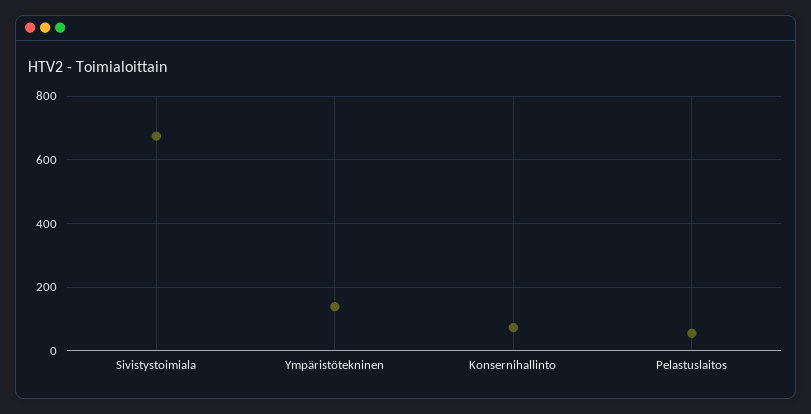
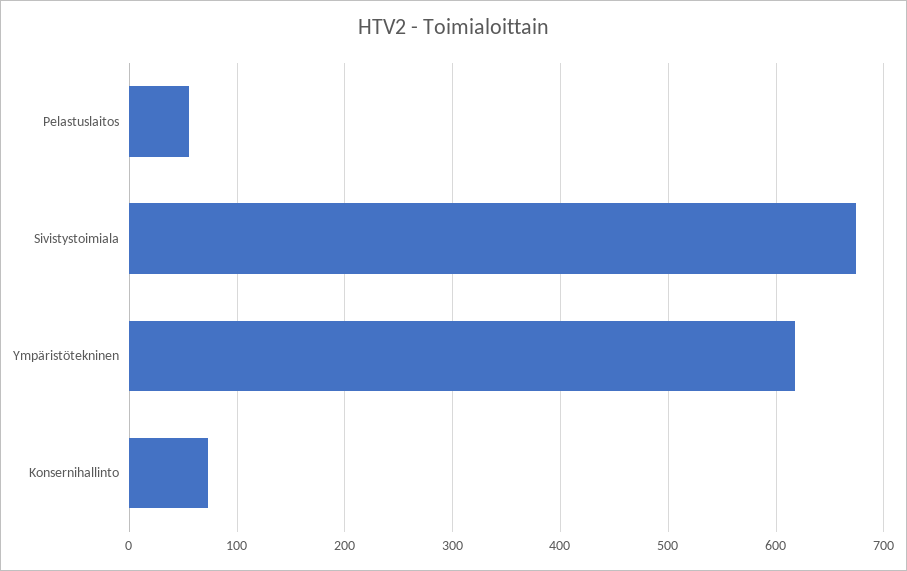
Ympäristötekninen: 140 -> 620

